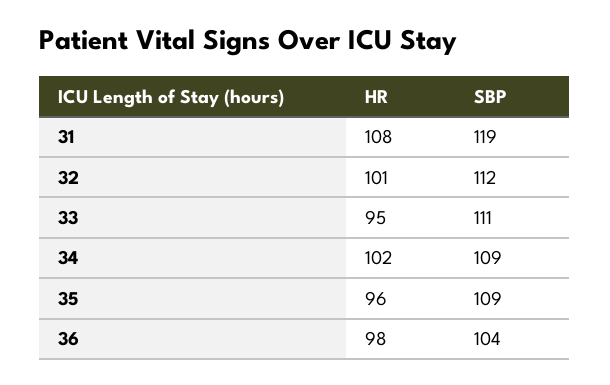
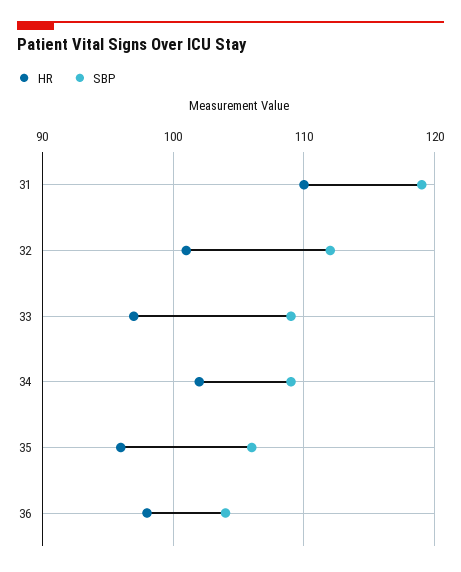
HR, 31: 108 -> 110
HR, 33: 95 -> 97
SBP, 33: 111 -> 109
SBP, 35: 109 -> 106

